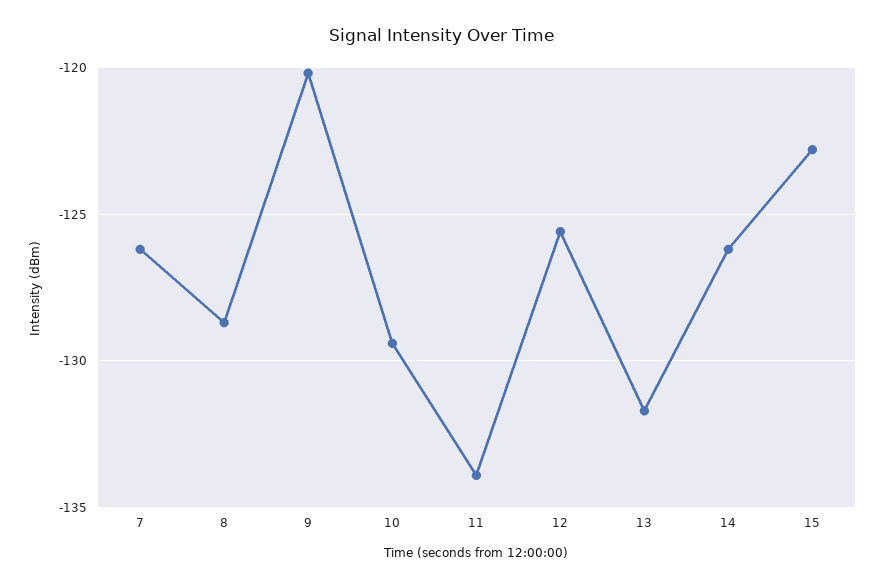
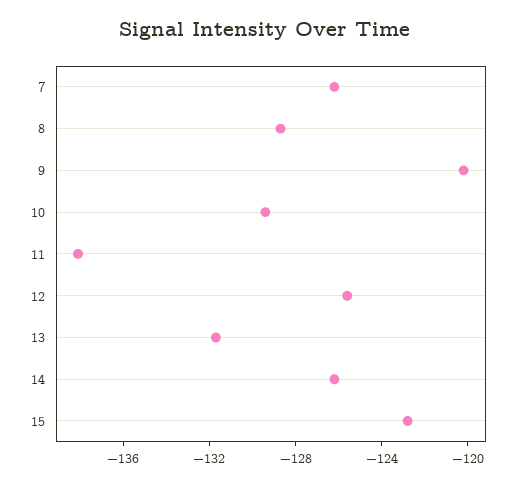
11: -134 -> -138

